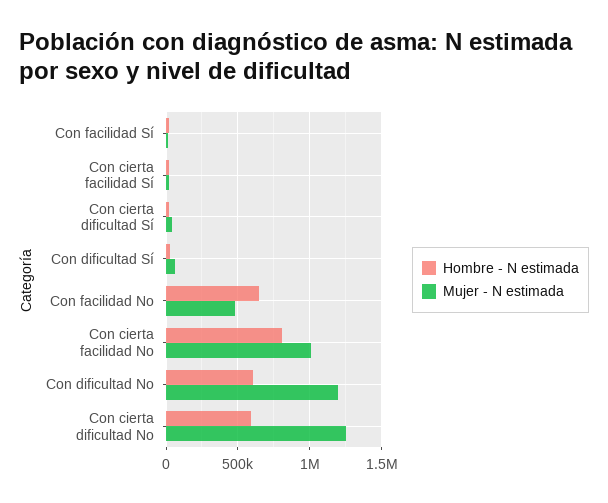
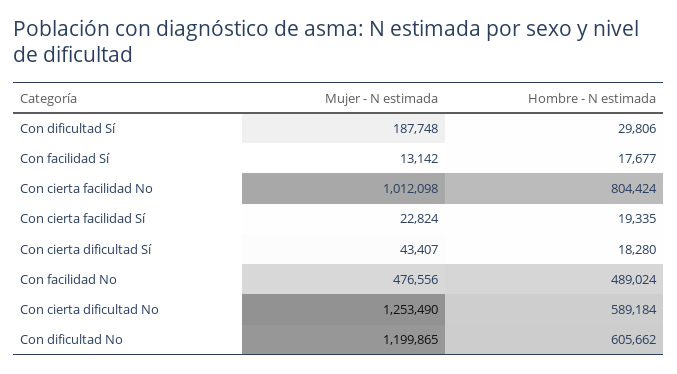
Mujer - N estimada, Con dificultad Sí: 50000 -> 187748
Hombre - N estimada, Con facilidad No: 650000 -> 489024

